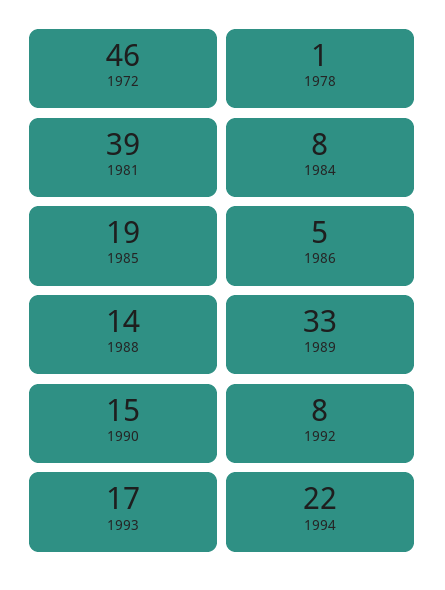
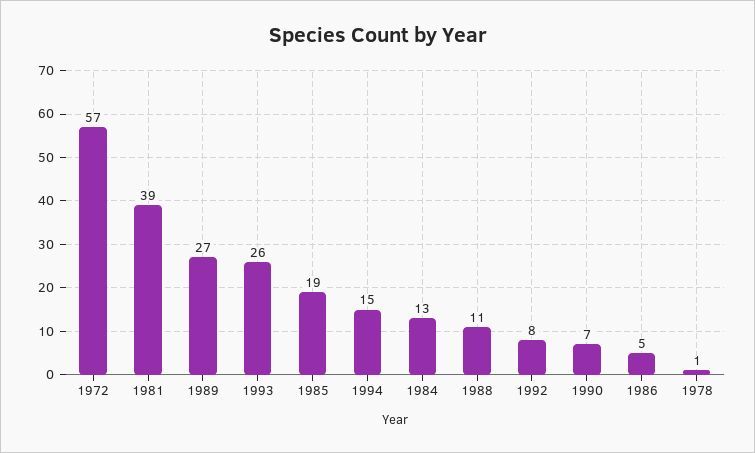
1972: 46 -> 57
1984: 8 -> 13
1988: 14 -> 11
1989: 33 -> 27
1990: 15 -> 7
1993: 17 -> 26
1994: 22 -> 15

